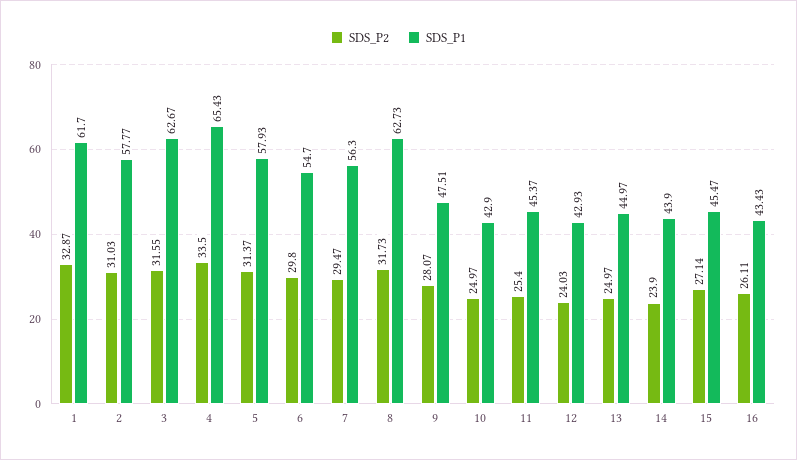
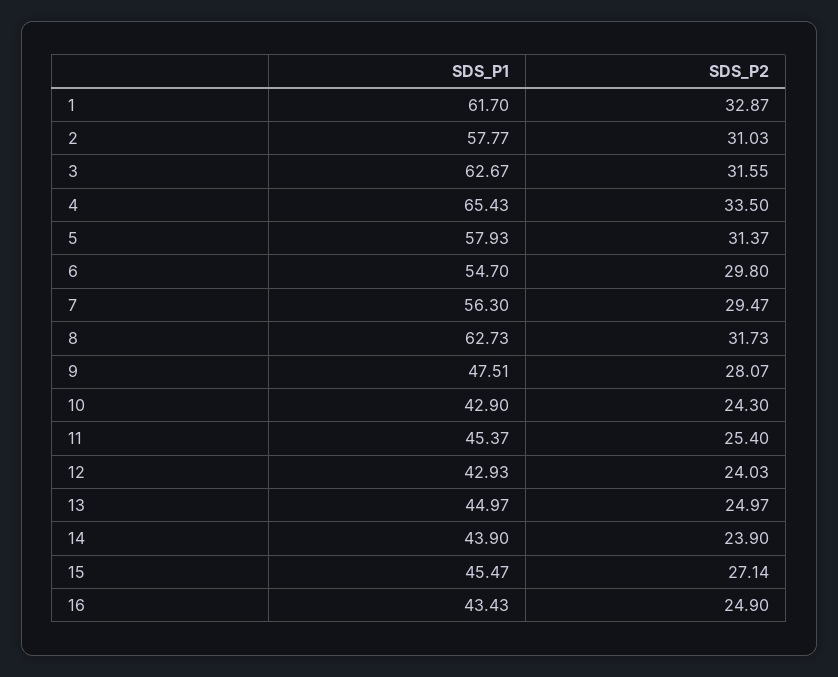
SDS_P2, 10: 24.97 -> 24.3
SDS_P2, 16: 26.11 -> 24.9

